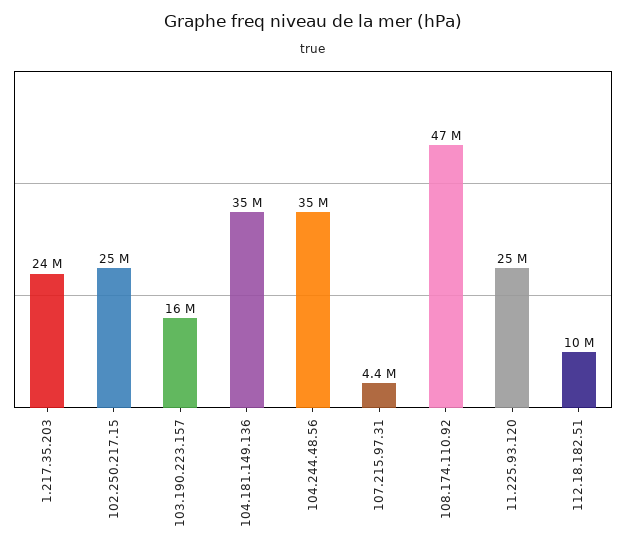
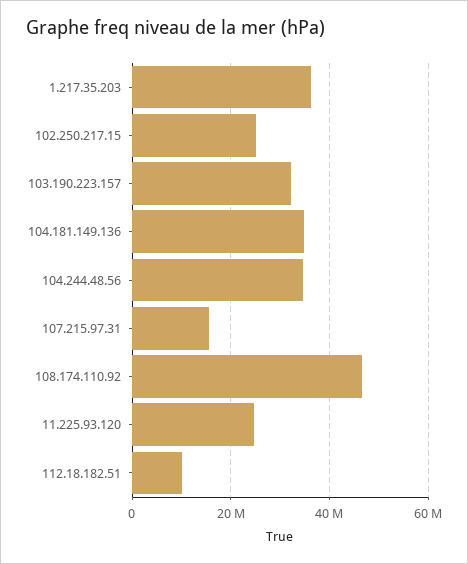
1.217.35.203: 24000000 -> 36000000
103.190.223.157: 16000000 -> 32000000
107.215.97.31: 4400000 -> 16000000

